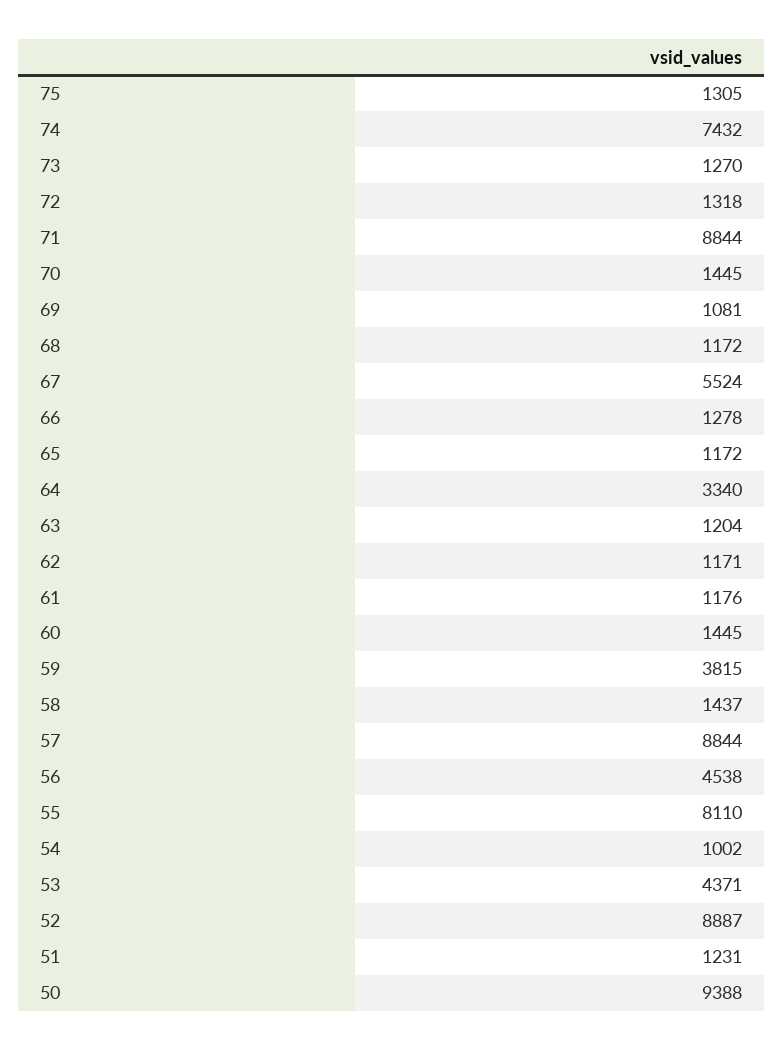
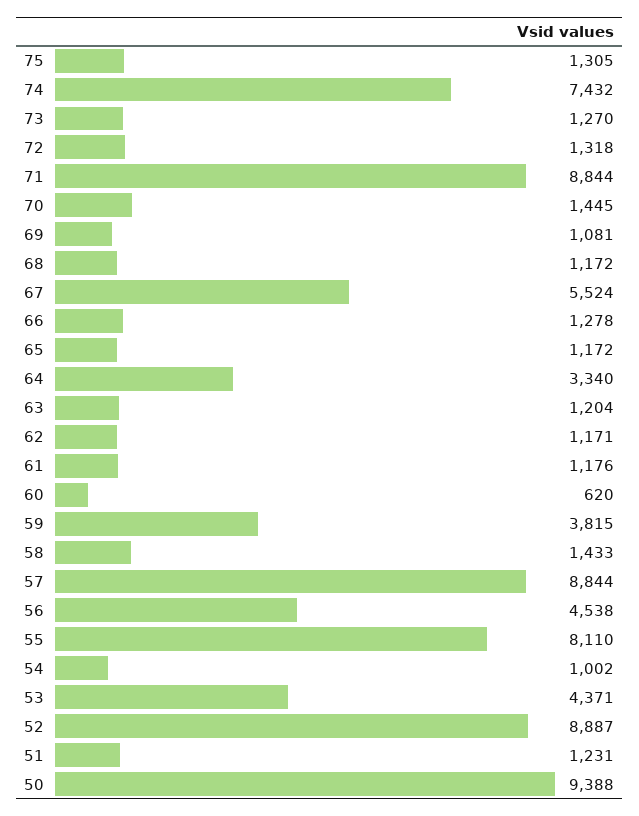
60: 1445 -> 620
58: 1437 -> 1433

